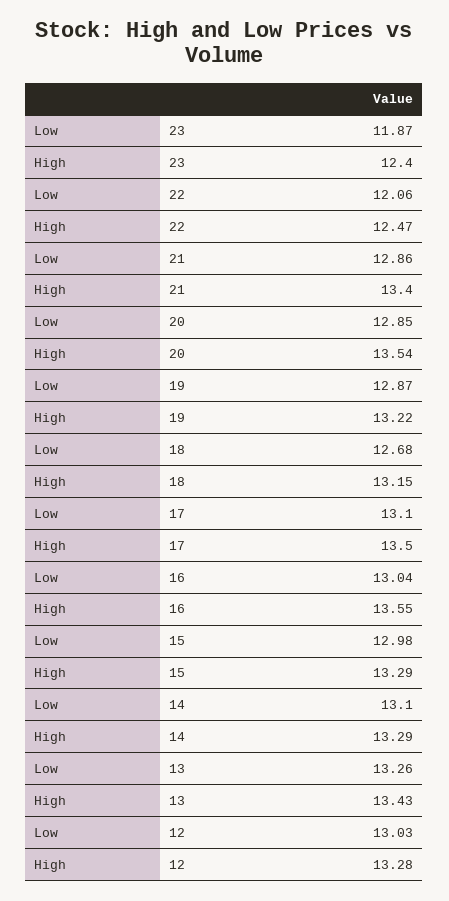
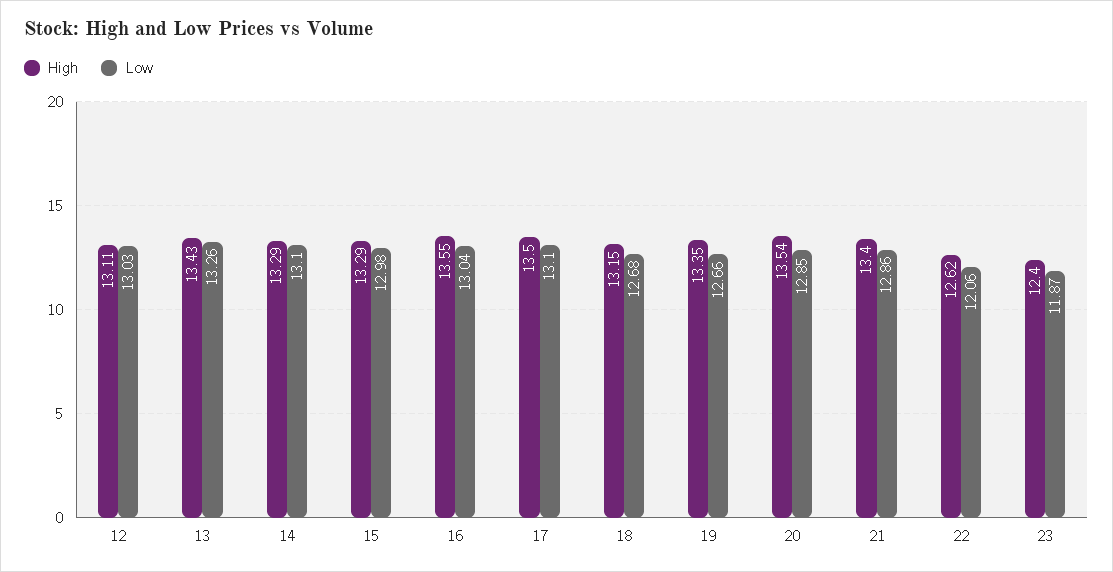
High, 22: 12.47 -> 12.62
Low, 19: 12.87 -> 12.66
High, 19: 13.22 -> 13.35
High, 12: 13.28 -> 13.11

